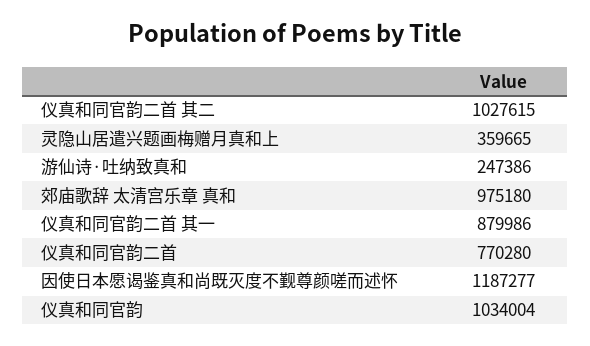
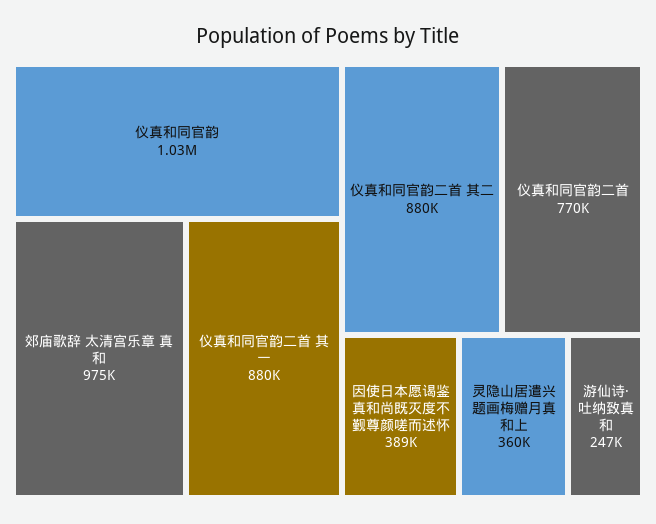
仪真和同官韵二首 其二: 1027615 -> 880000
因使日本愿谒鉴真和尚既灭度不觐尊颜嗟而述怀: 1187277 -> 389000

